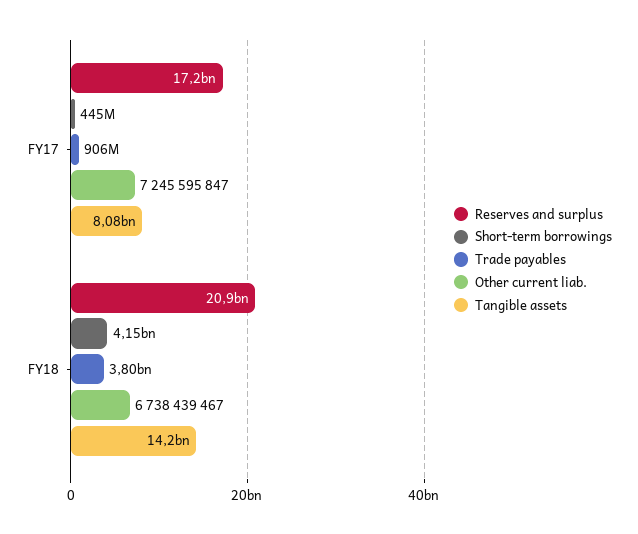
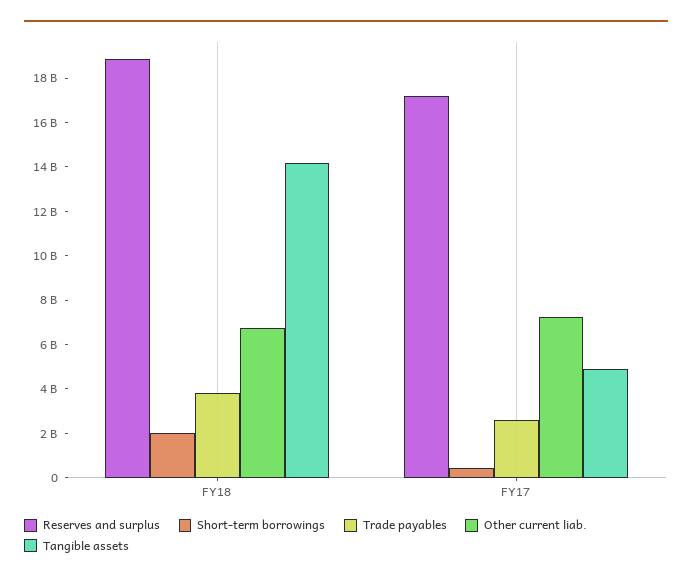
Trade payables, FY17: 906000000 -> 2500000000
Tangible assets, FY17: 8080000000 -> 5000000000
Reserves and surplus, FY18: 20900000000 -> 19000000000
Short-term borrowings, FY18: 4150000000 -> 2000000000

